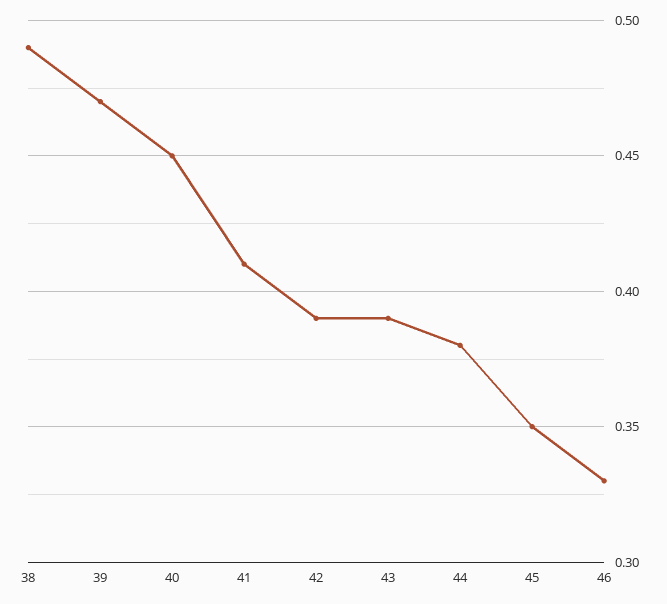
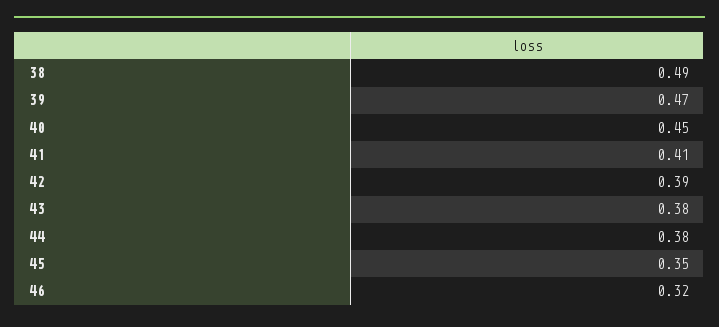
43: 0.39 -> 0.38
46: 0.33 -> 0.32

